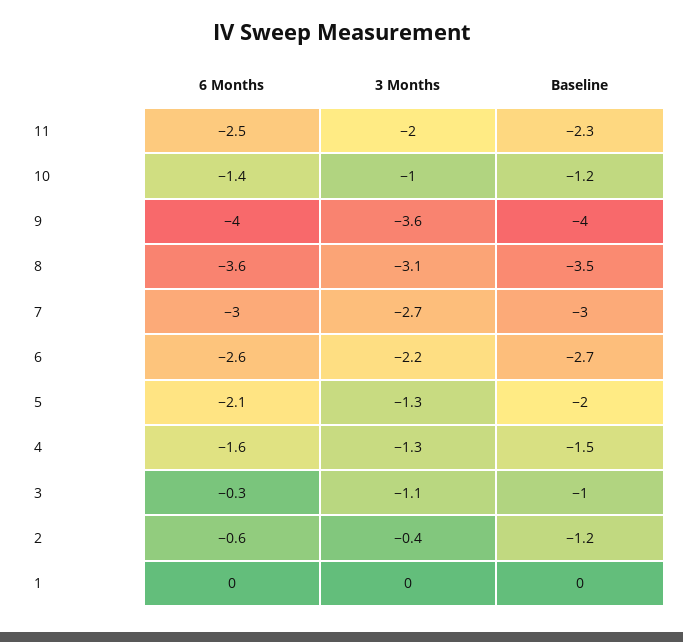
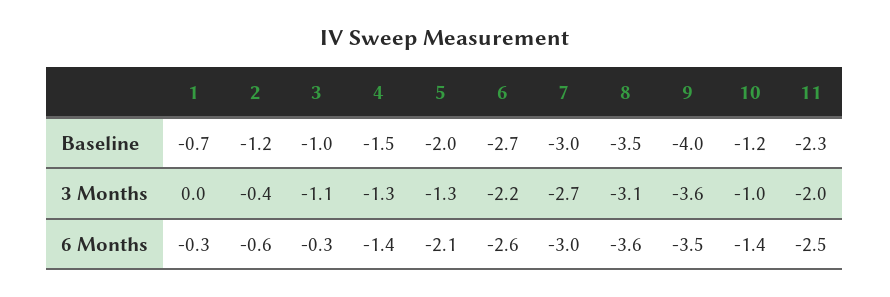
6 Months, 9: -4 -> -3.5
6 Months, 4: -1.6 -> -1.4
6 Months, 1: 0 -> -0.3
Baseline, 1: 0 -> -0.7

